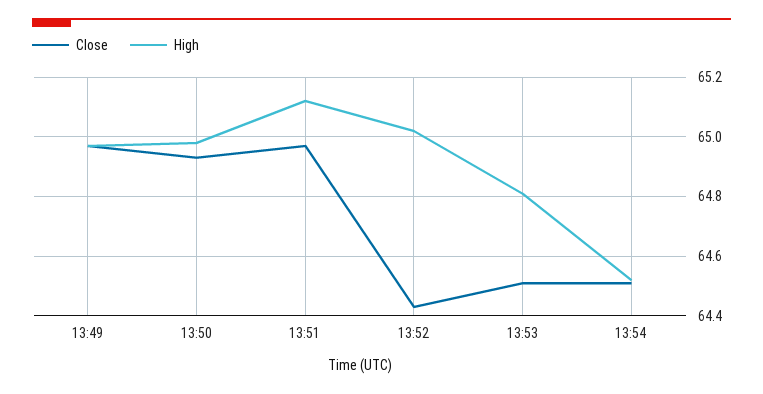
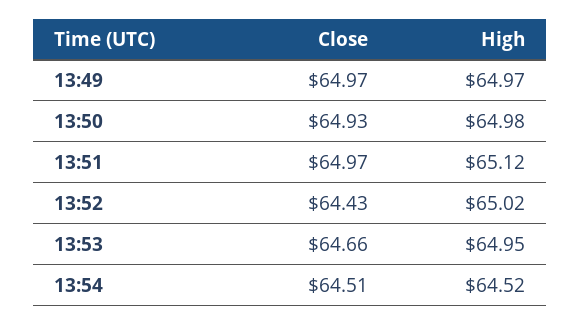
Close, 13:53: 64.5 -> 64.66
High, 13:53: 64.8 -> 64.95

